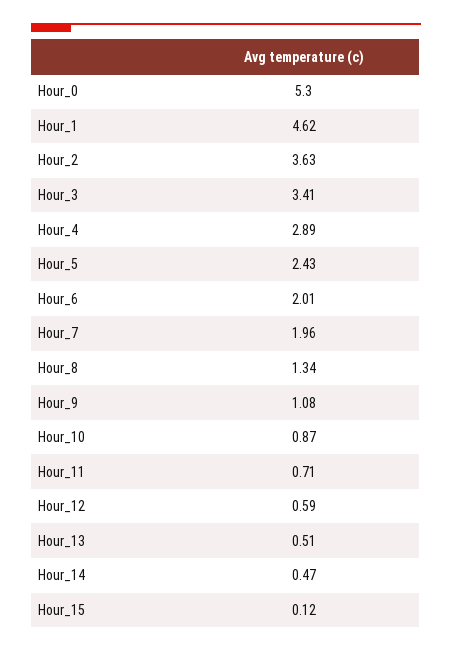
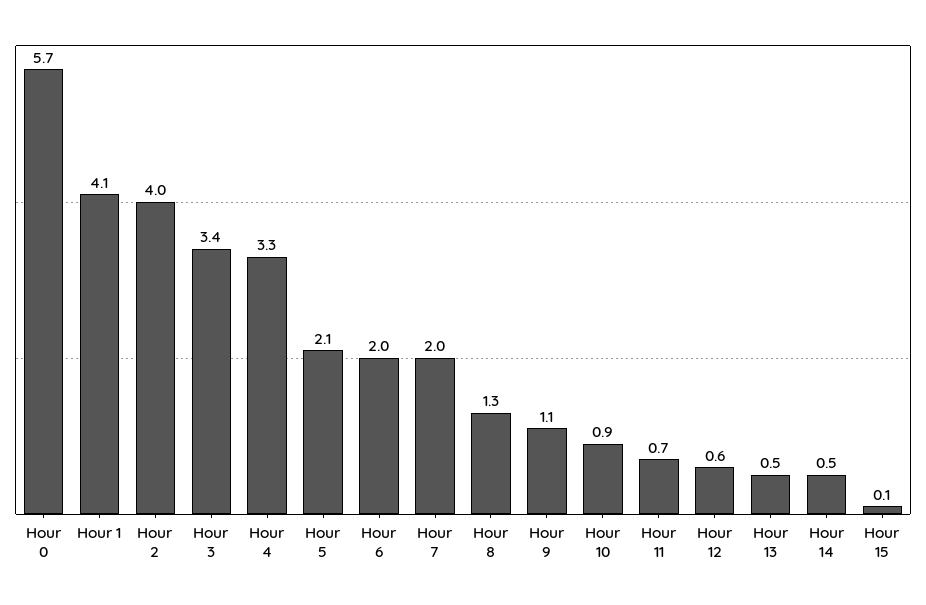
Hour_0: 5.3 -> 5.7
Hour_1: 4.62 -> 4.1
Hour_2: 3.63 -> 4
Hour_4: 2.89 -> 3.3
Hour_5: 2.43 -> 2.1

